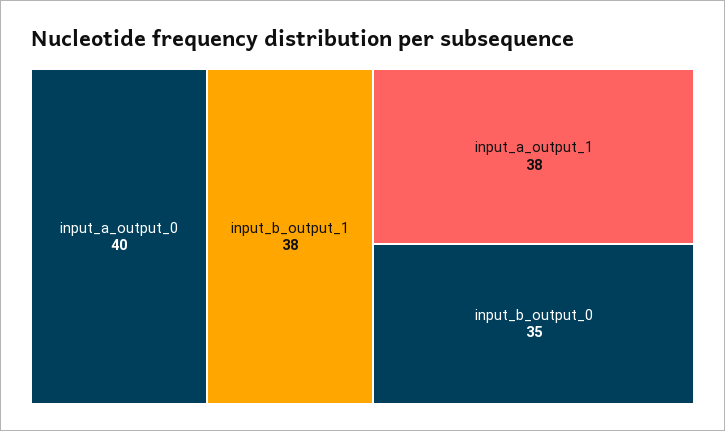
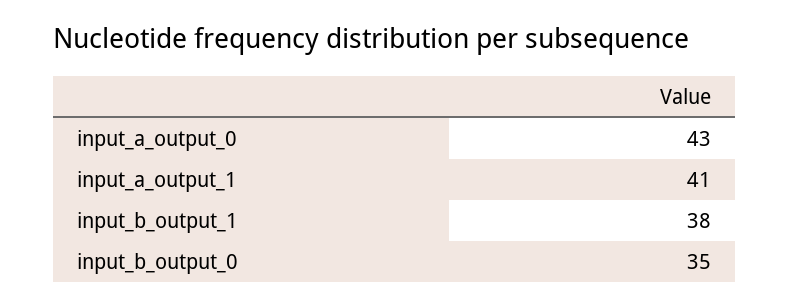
input_a_output_0: 40 -> 43
input_a_output_1: 38 -> 41

